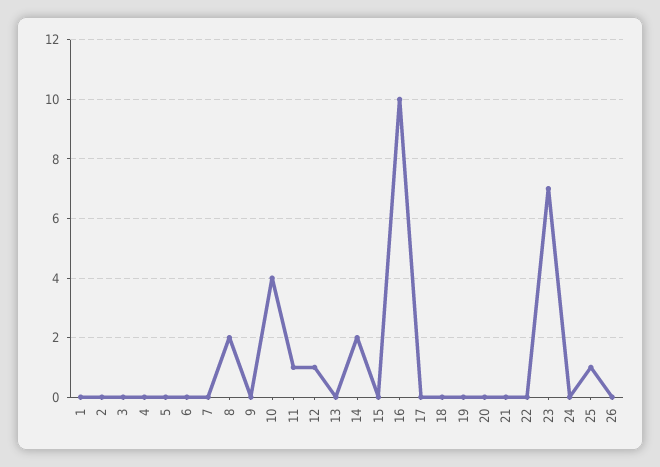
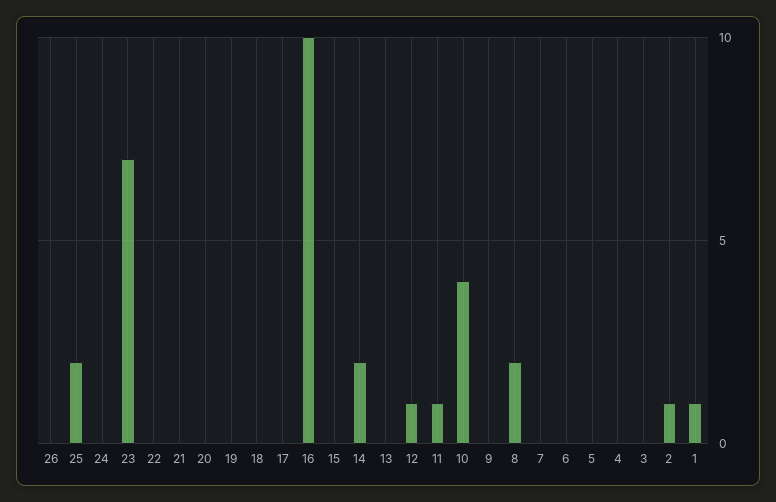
1: 0 -> 1
2: 0 -> 1
25: 1 -> 2

